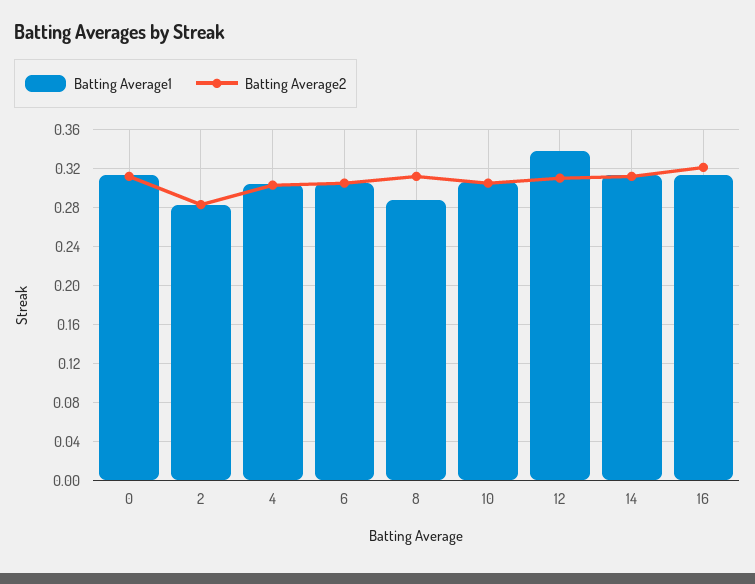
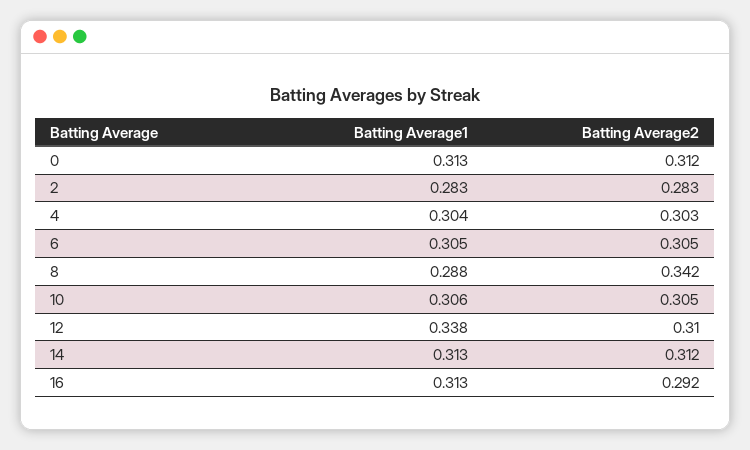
Batting Average2, 8: 0.31 -> 0.342
Batting Average2, 16: 0.32 -> 0.292

